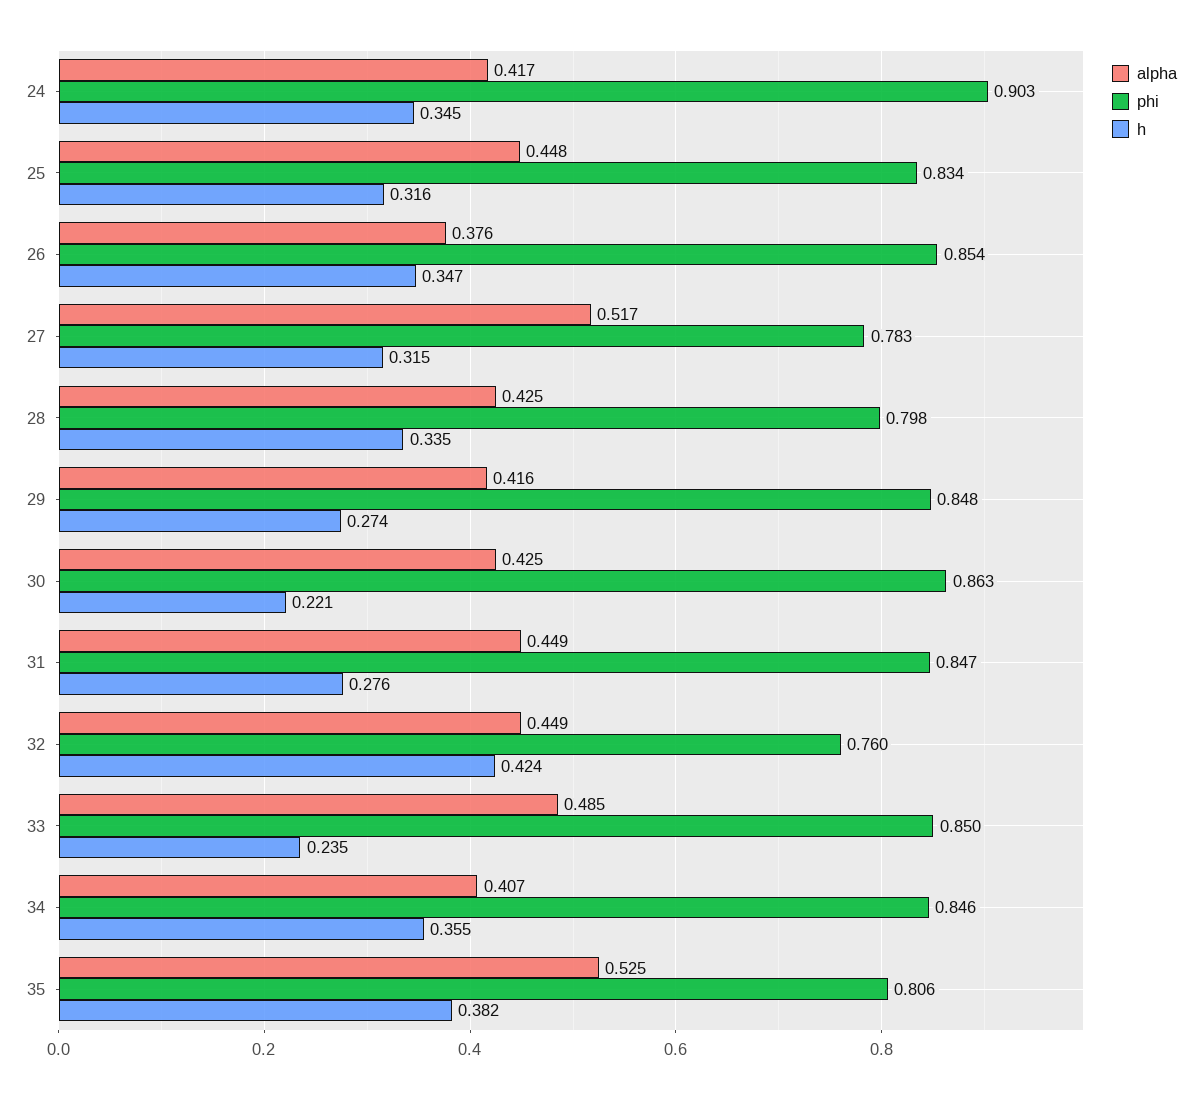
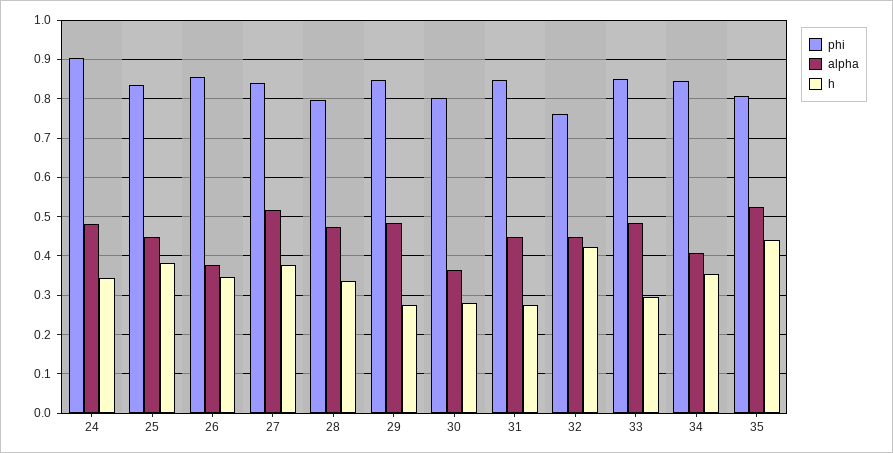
alpha, 24: 0.417 -> 0.48
h, 25: 0.316 -> 0.38
phi, 27: 0.783 -> 0.84
h, 27: 0.315 -> 0.38
alpha, 28: 0.425 -> 0.48
alpha, 29: 0.416 -> 0.48
alpha, 30: 0.425 -> 0.36
phi, 30: 0.863 -> 0.8
h, 30: 0.221 -> 0.28
h, 33: 0.235 -> 0.3
h, 35: 0.382 -> 0.44

